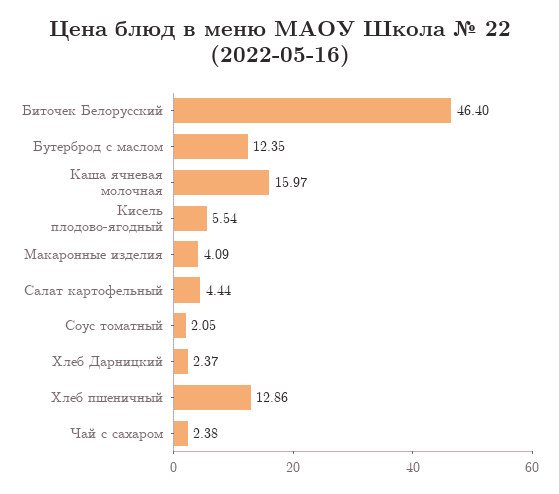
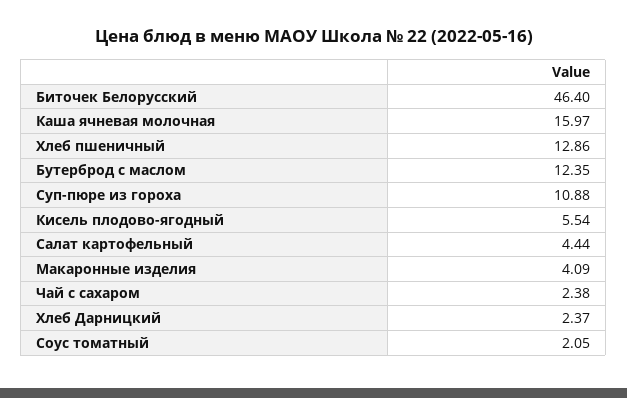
Суп-пюре из гороха: none -> 10.88

